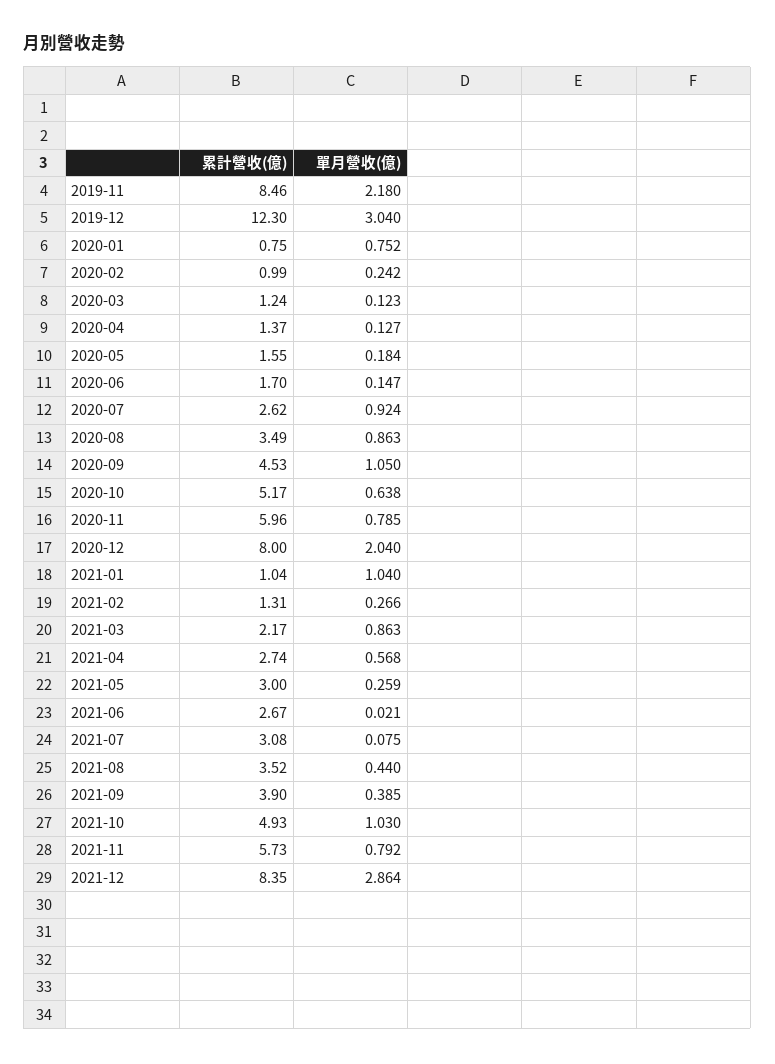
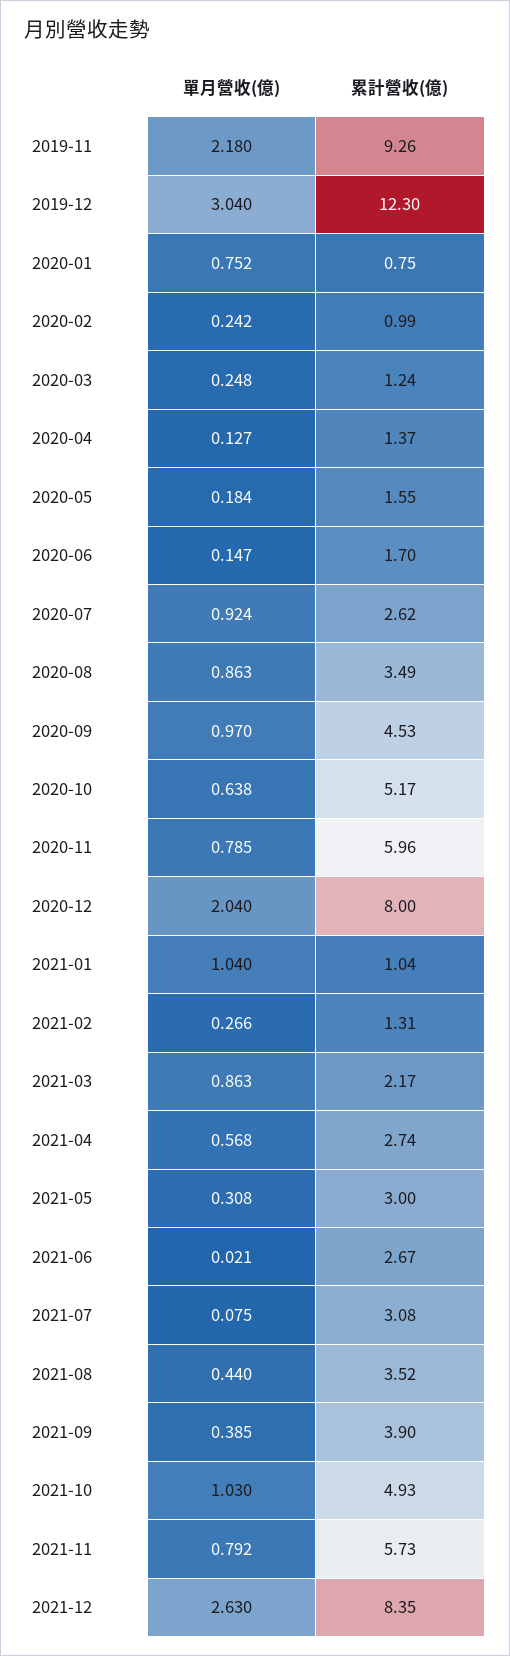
累計營收(億), 2019-11: 8.46 -> 9.26
單月營收(億), 2020-03: 0.123 -> 0.248
單月營收(億), 2020-09: 1.05 -> 0.97
單月營收(億), 2021-05: 0.259 -> 0.308
單月營收(億), 2021-12: 2.864 -> 2.63

